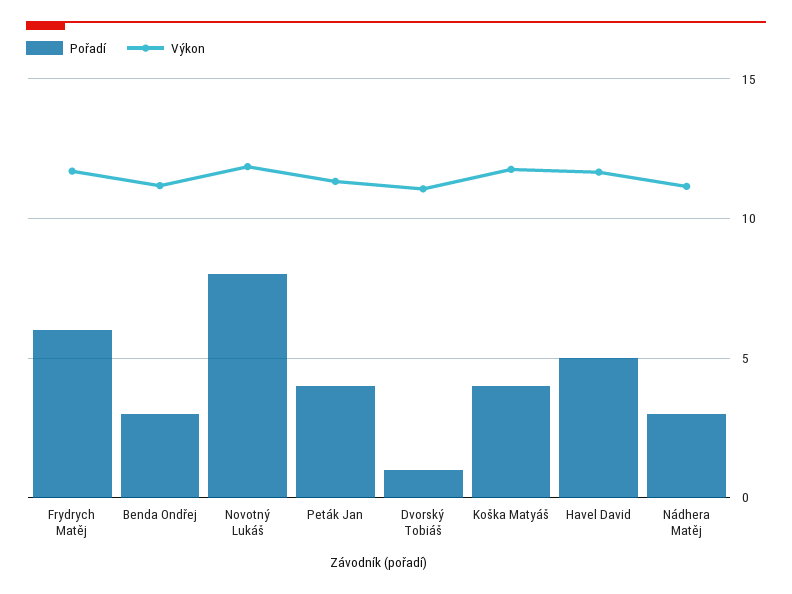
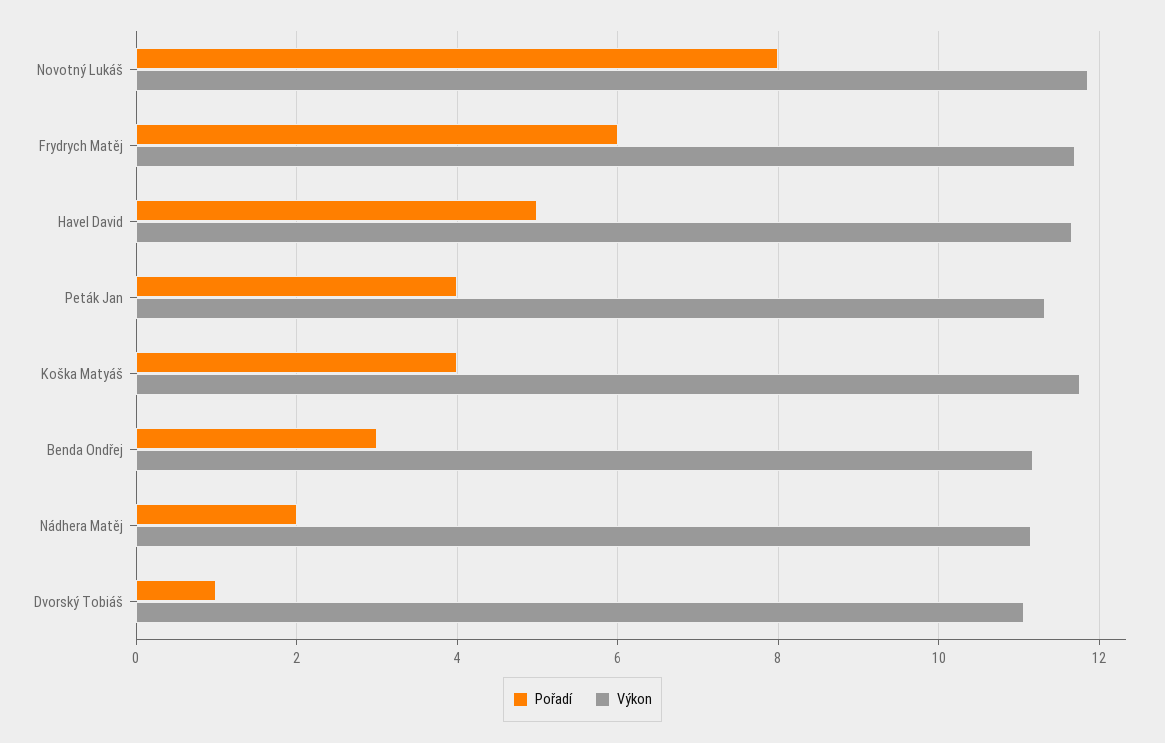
Pořadí, Nádhera Matěj: 3 -> 2

